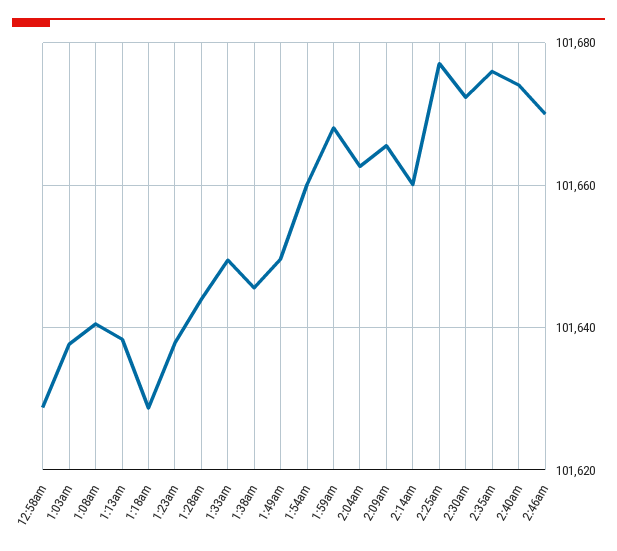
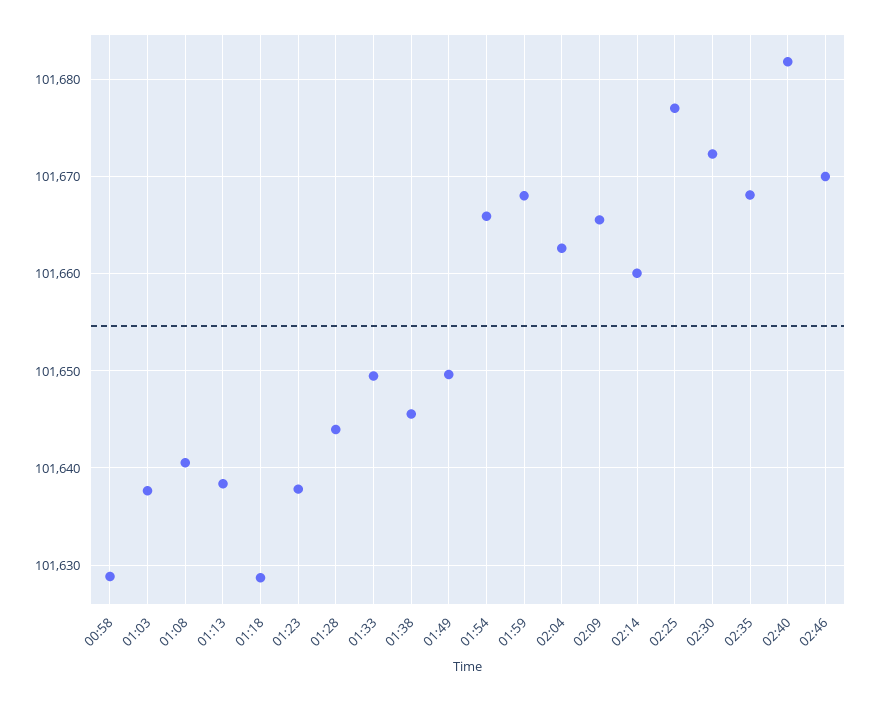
1:54am: 101660 -> 101666
2:35am: 101676 -> 101668
2:40am: 101674 -> 101682

